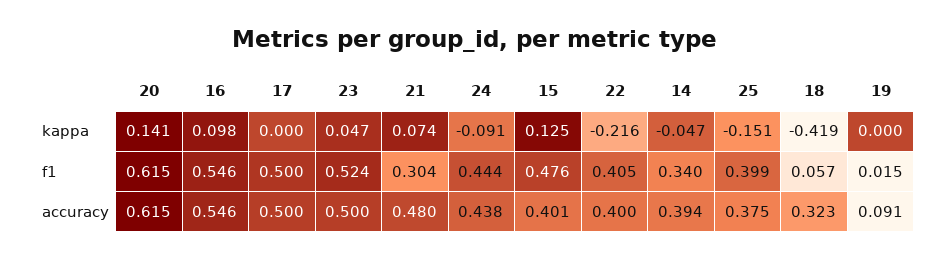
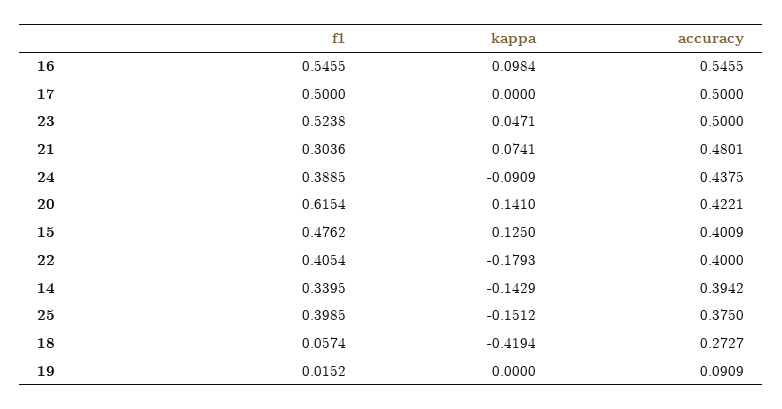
22, kappa: -0.216 -> -0.1793
14, kappa: -0.047 -> -0.1429
24, f1: 0.444 -> 0.3885
20, accuracy: 0.615 -> 0.4221
18, accuracy: 0.323 -> 0.2727

